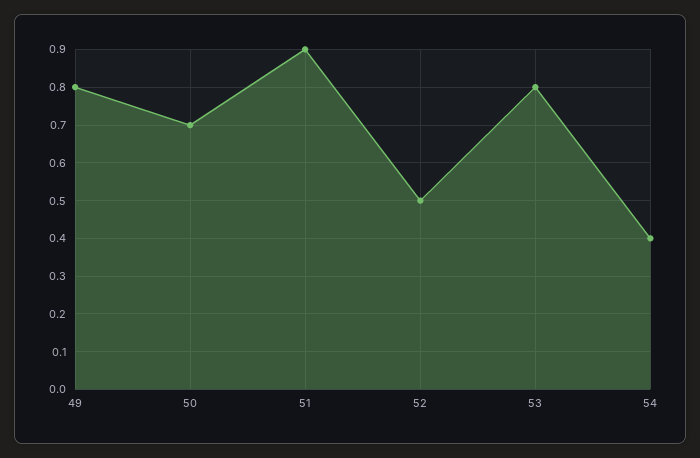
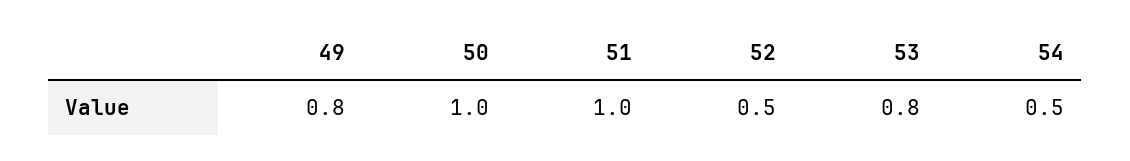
50: 0.7 -> 1
51: 0.9 -> 1
54: 0.4 -> 0.5

